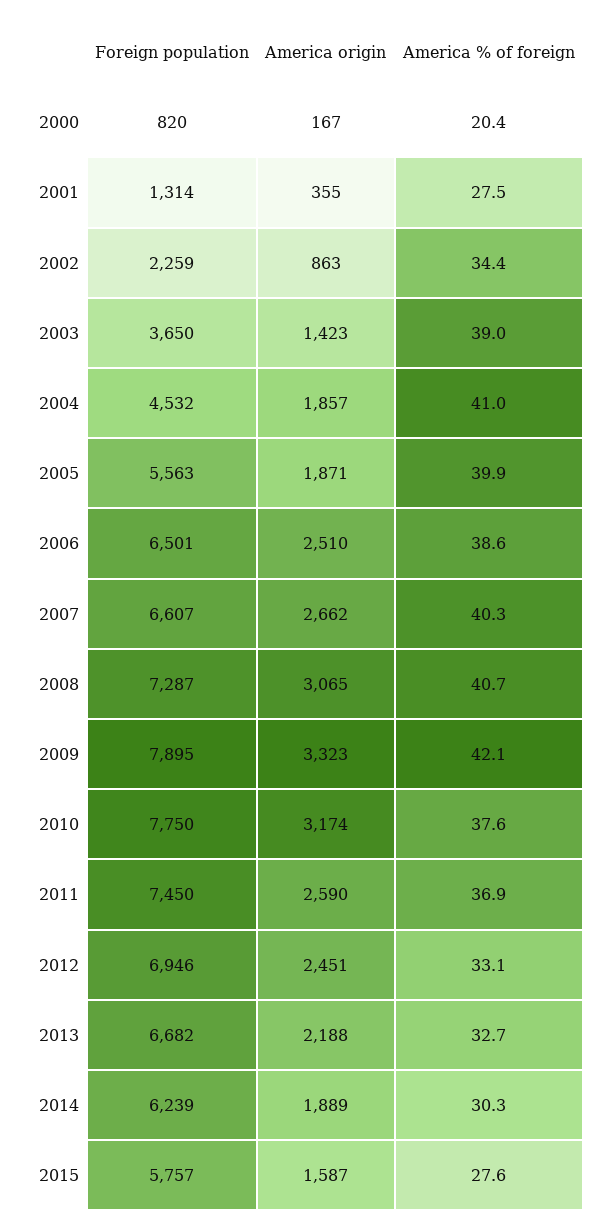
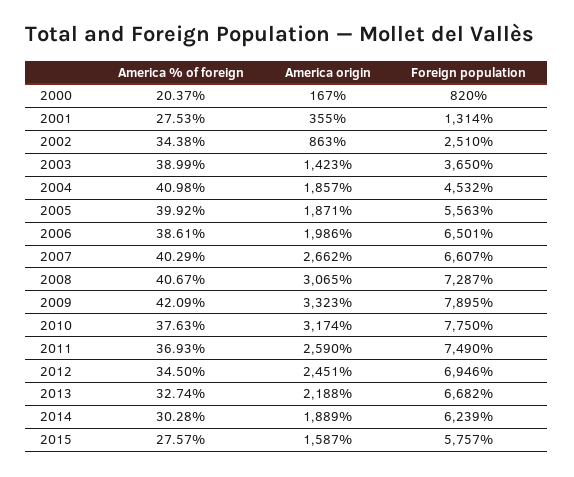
Foreign population, 2002: 2259 -> 2510
America origin, 2006: 2510 -> 1986
Foreign population, 2011: 7450 -> 7490
America % of foreign, 2012: 33.1 -> 34.5

